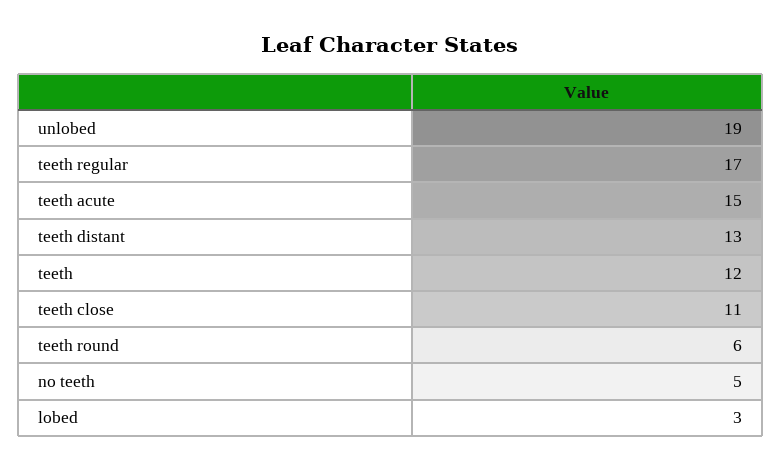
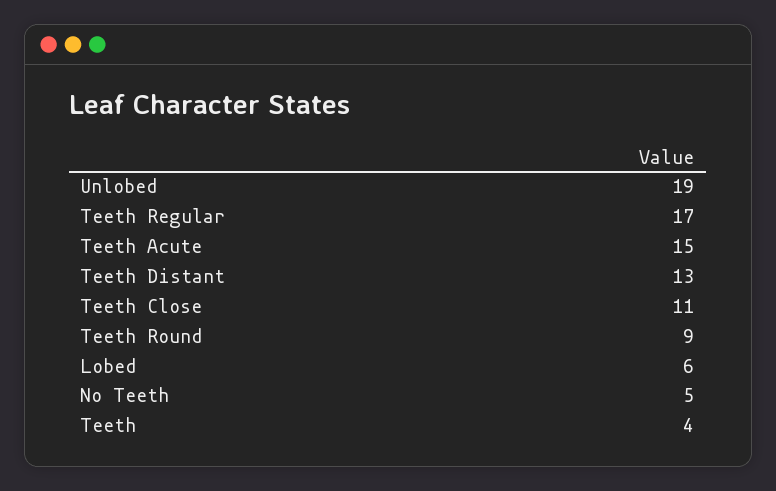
teeth: 12 -> 4
teeth round: 6 -> 9
lobed: 3 -> 6

